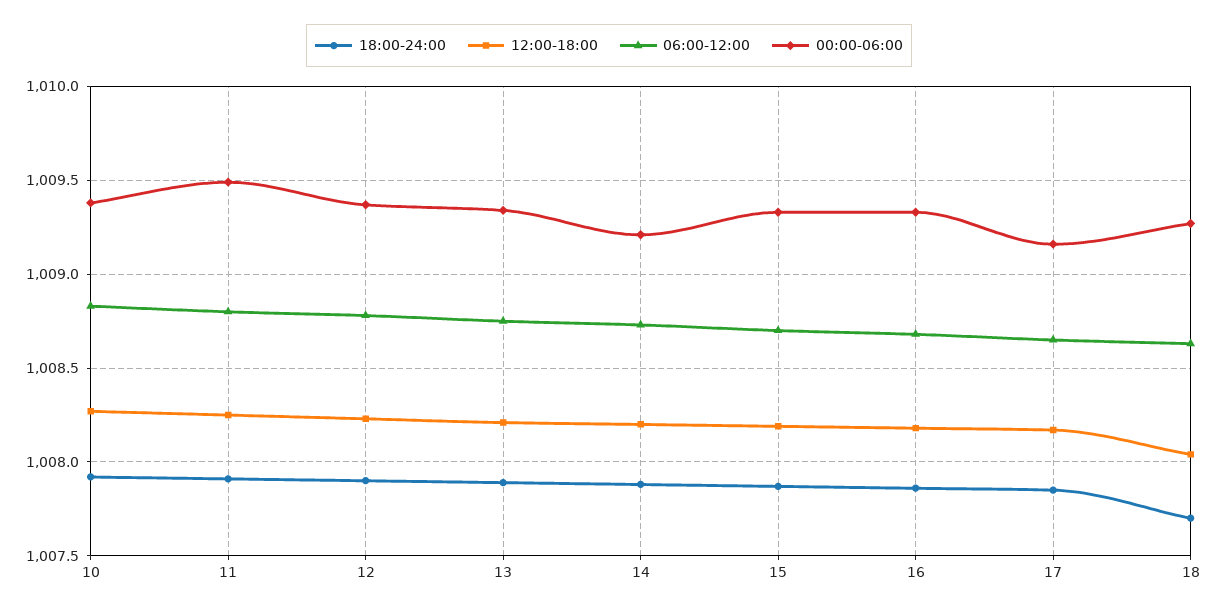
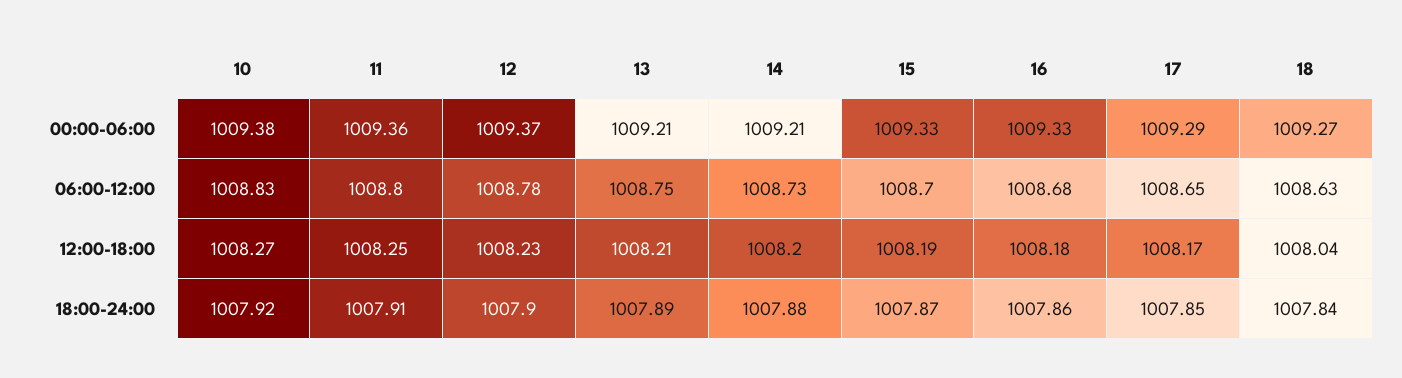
00:00-06:00, 11: 1009.5 -> 1009.36
00:00-06:00, 13: 1009.35 -> 1009.21
00:00-06:00, 17: 1009.15 -> 1009.29
18:00-24:00, 18: 1007.7 -> 1007.84

